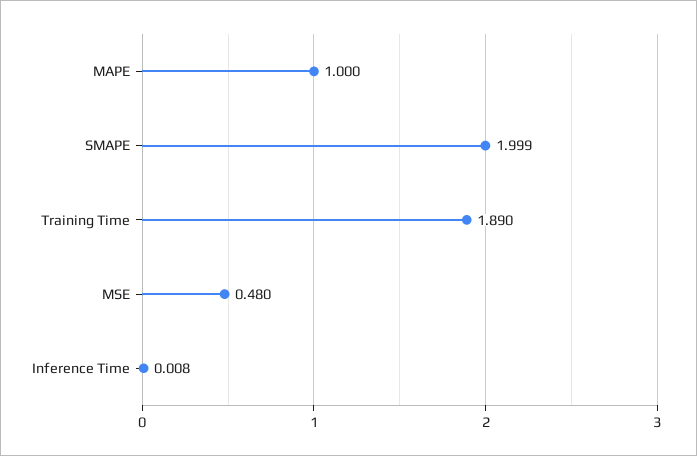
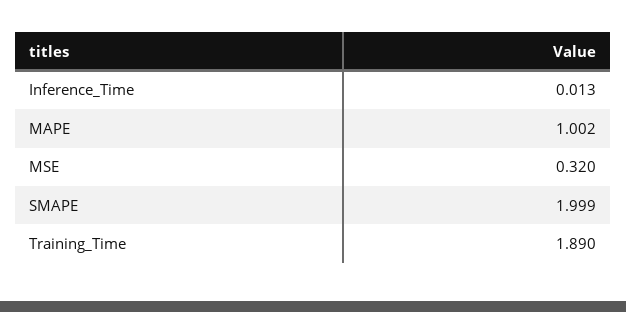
MAPE: 1 -> 1.002
MSE: 0.48 -> 0.32
Inference Time: 0.008 -> 0.013

